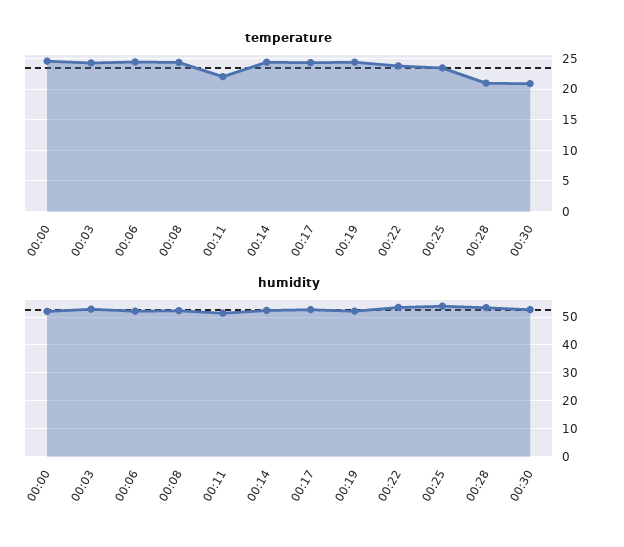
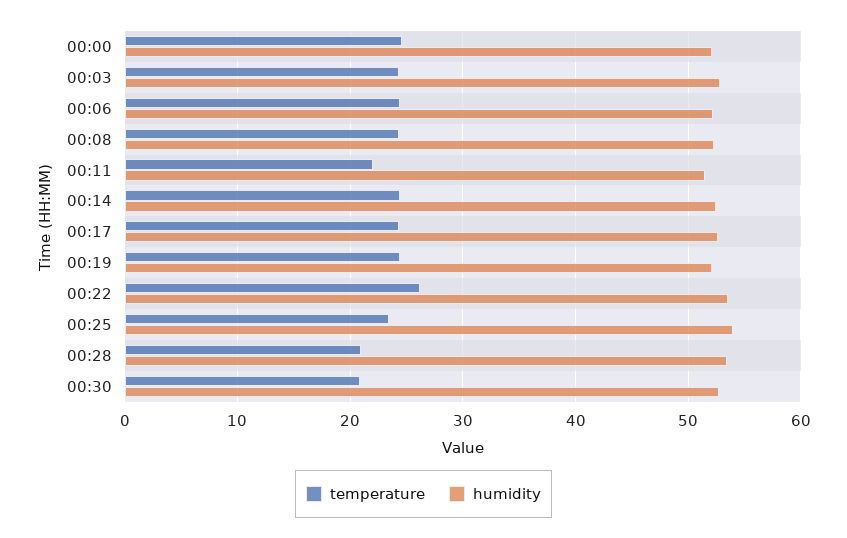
temperature, 00:22: 24 -> 26

